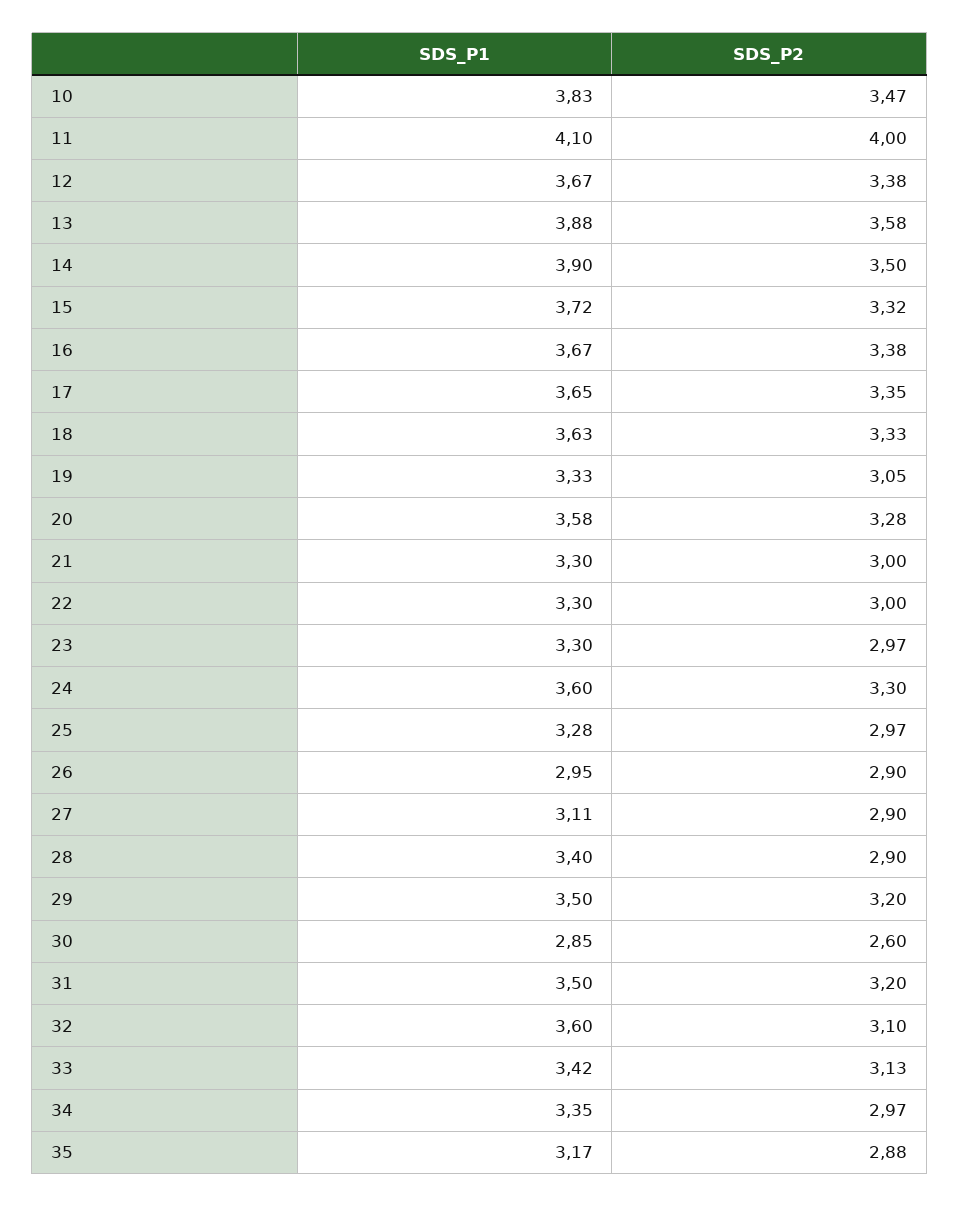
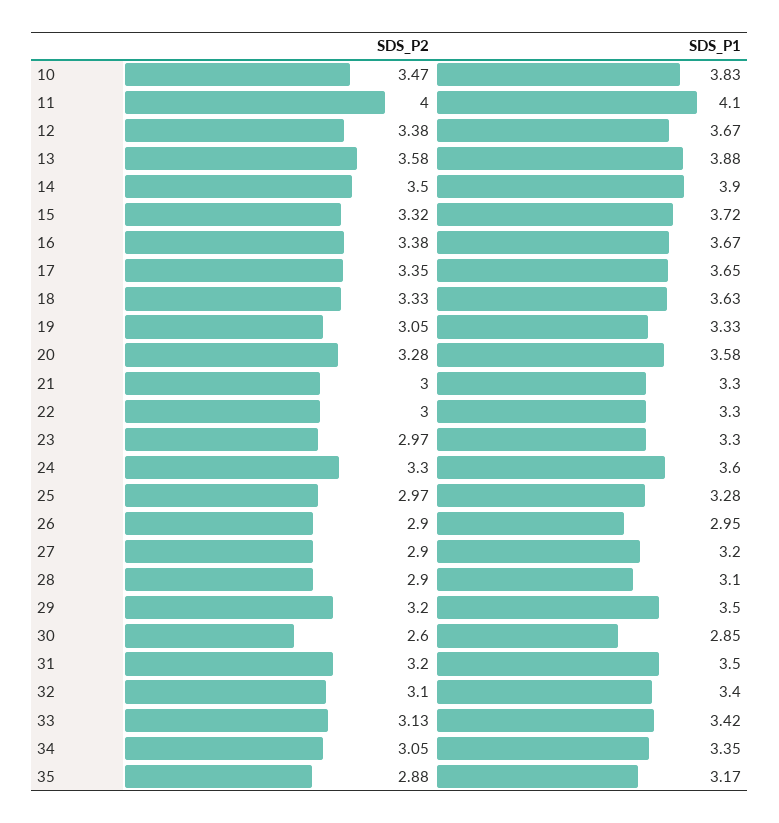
SDS_P1, 27: 3.11 -> 3.2
SDS_P1, 28: 3.4 -> 3.1
SDS_P1, 32: 3.6 -> 3.4
SDS_P2, 34: 2.97 -> 3.05

